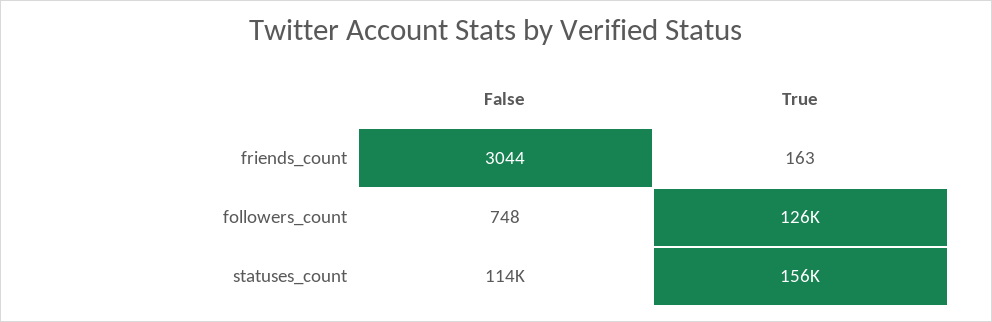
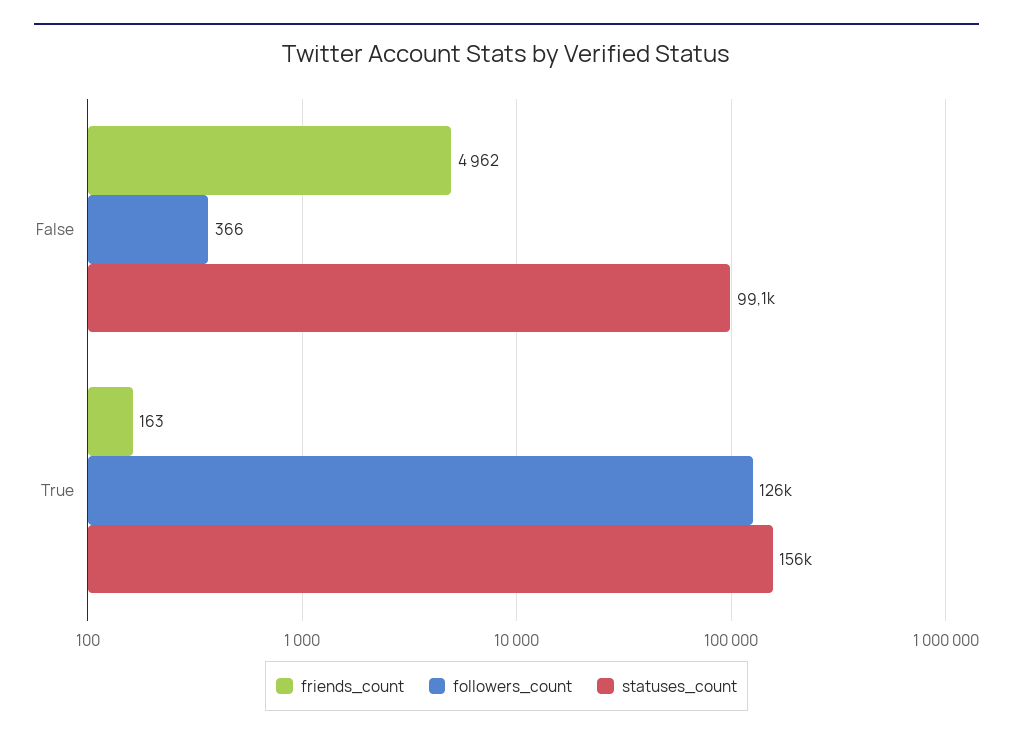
friends_count, False: 3044 -> 4962
followers_count, False: 748 -> 366
statuses_count, False: 114000 -> 99100

